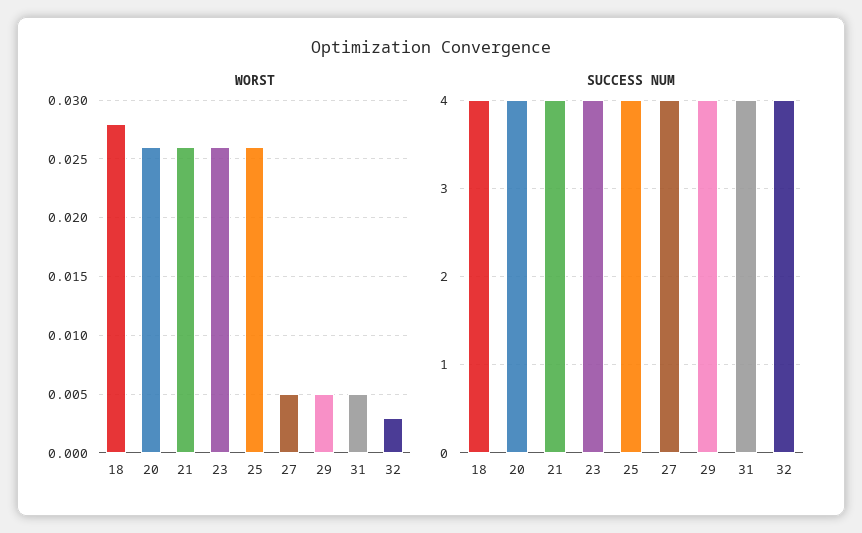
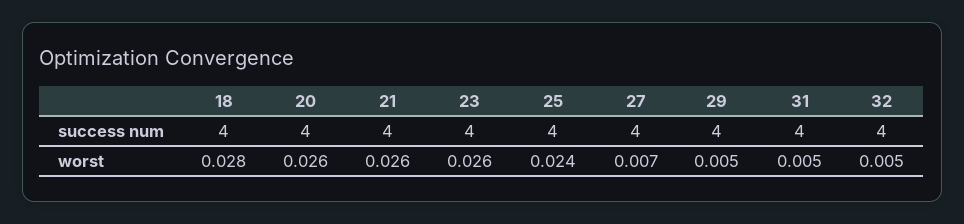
WORST, 25: 0.026 -> 0.024
WORST, 27: 0.005 -> 0.007
WORST, 32: 0.003 -> 0.005

